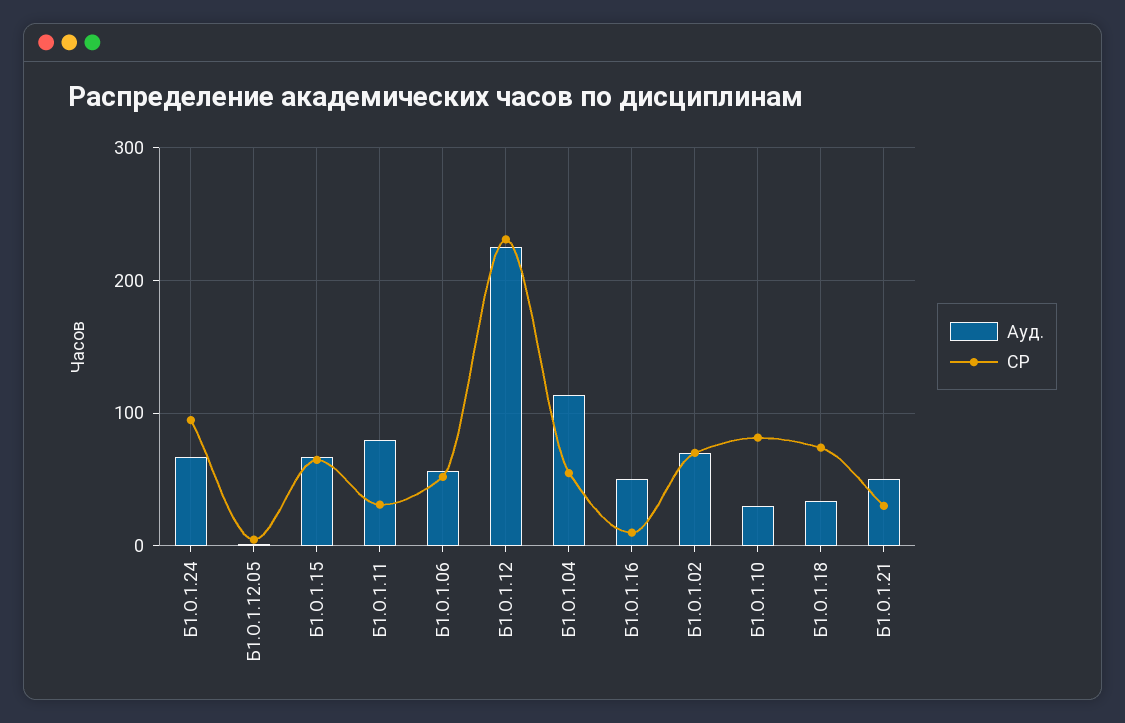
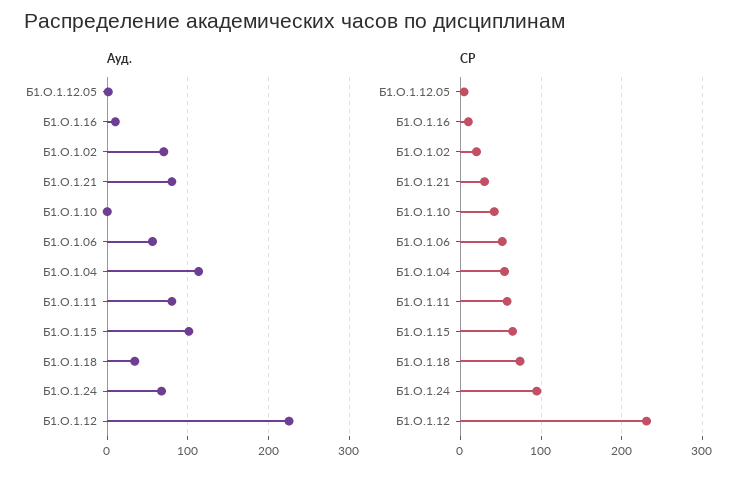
Ауд., Б1.О.1.15: 70 -> 100
СР, Б1.О.1.11: 30 -> 60
Ауд., Б1.О.1.16: 50 -> 10
СР, Б1.О.1.02: 70 -> 20
Ауд., Б1.О.1.10: 30 -> 0
СР, Б1.О.1.10: 80 -> 40
Ауд., Б1.О.1.21: 50 -> 80

